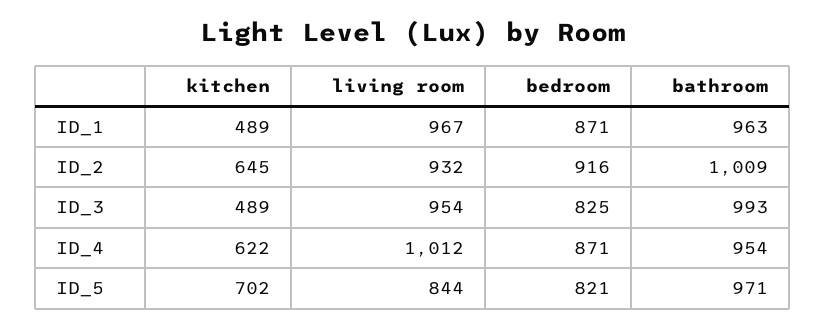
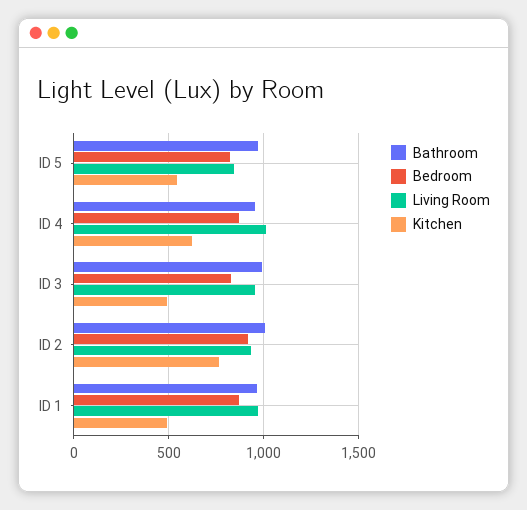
kitchen, ID_2: 645 -> 750
kitchen, ID_5: 702 -> 550

